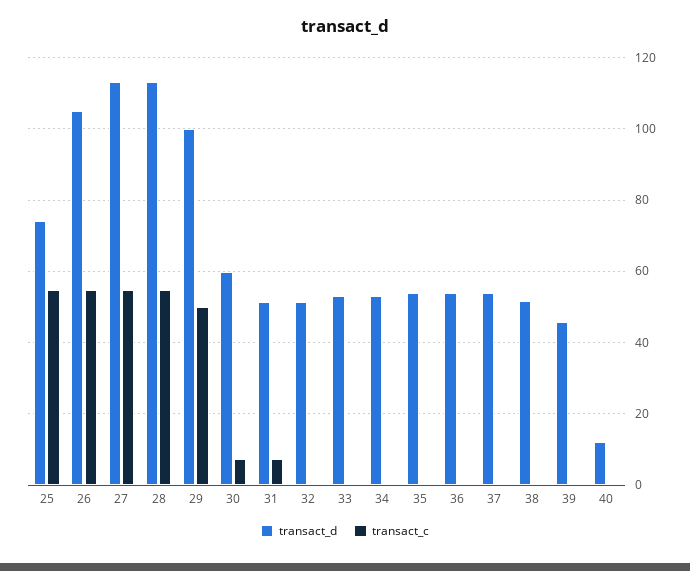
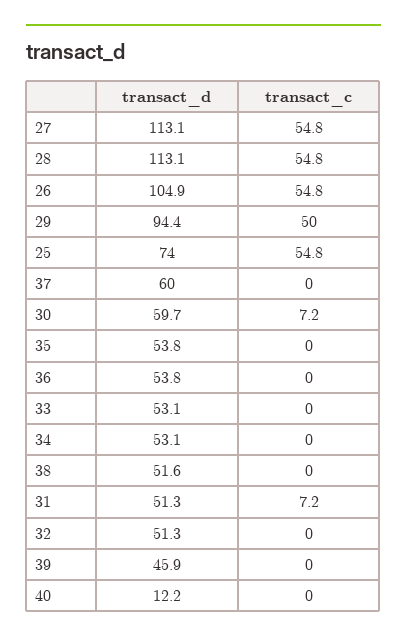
transact_d, 29: 100 -> 94.4
transact_d, 37: 54 -> 60

